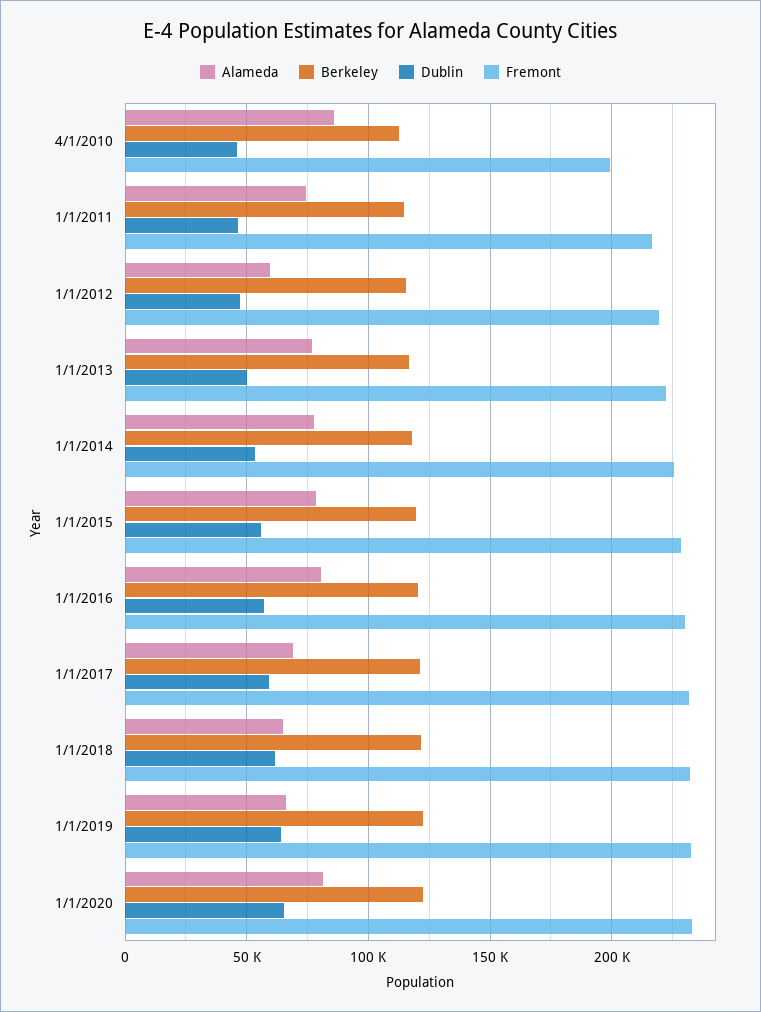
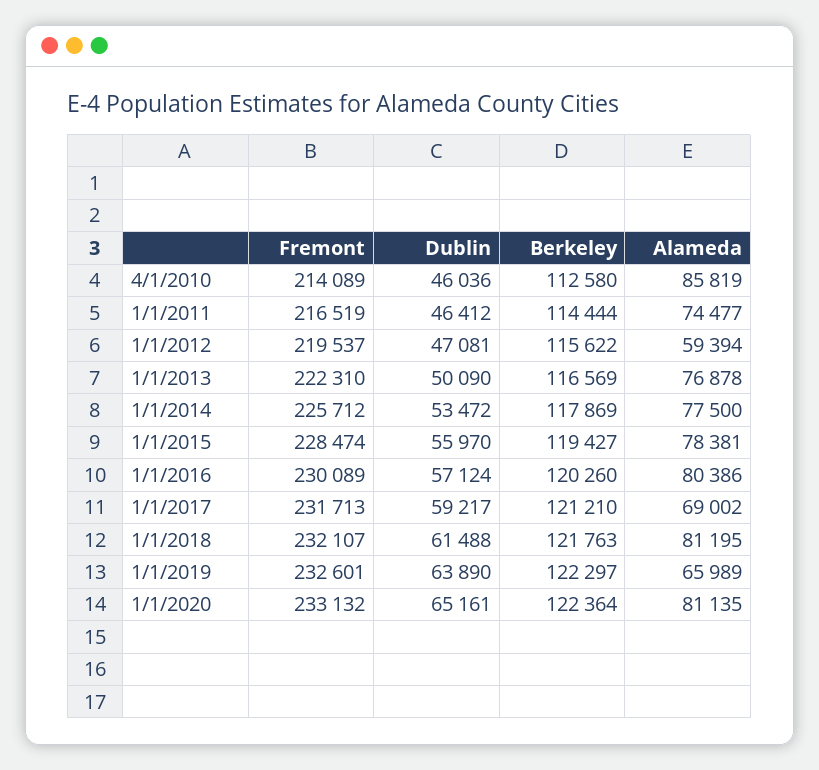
Fremont, 4/1/2010: 200000 -> 214089
Alameda, 1/1/2018: 65000 -> 81195

